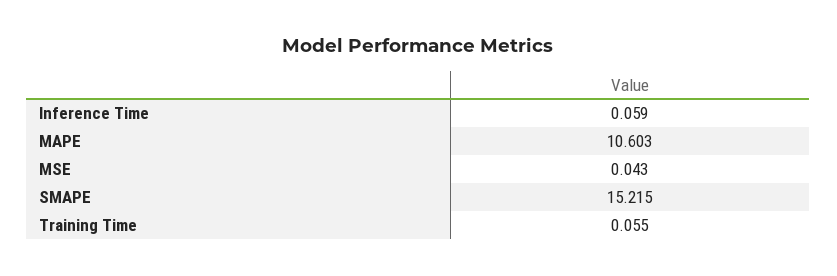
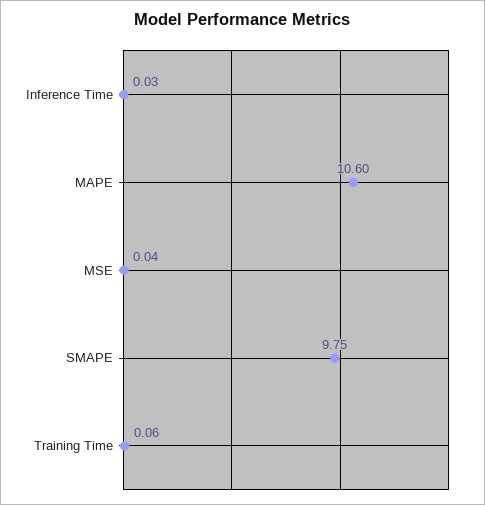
Inference Time: 0.059 -> 0.03
SMAPE: 15.215 -> 9.75

